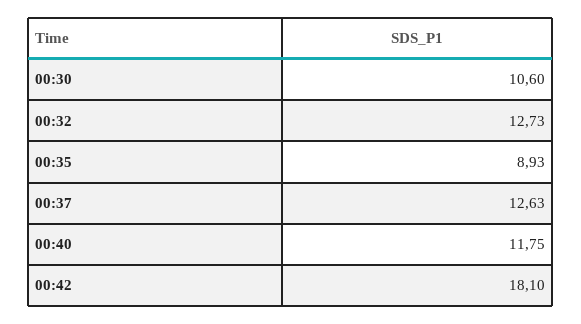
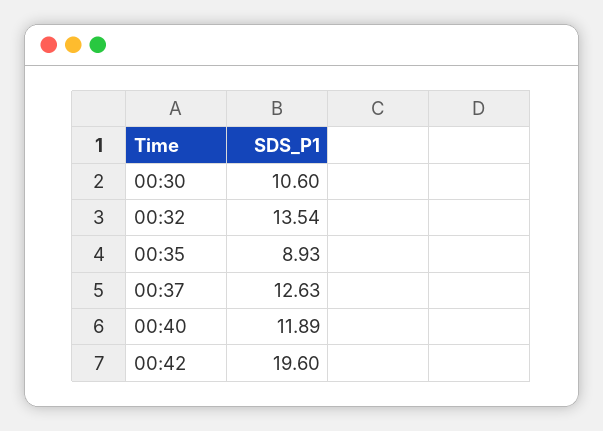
00:32: 12.73 -> 13.54
00:40: 11.75 -> 11.89
00:42: 18.1 -> 19.6

